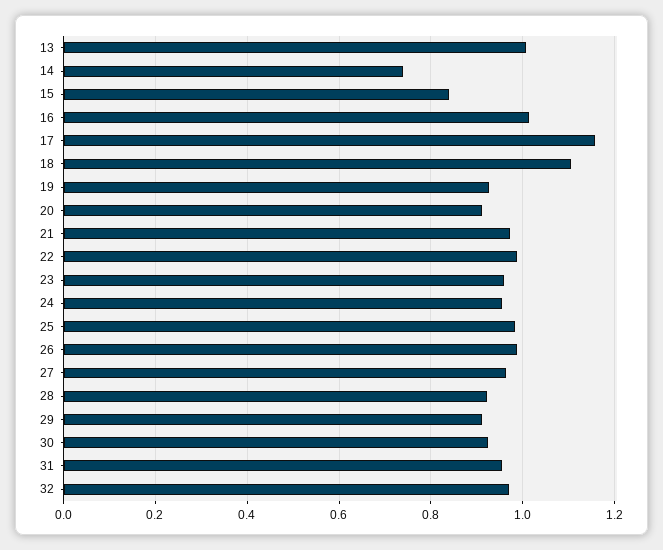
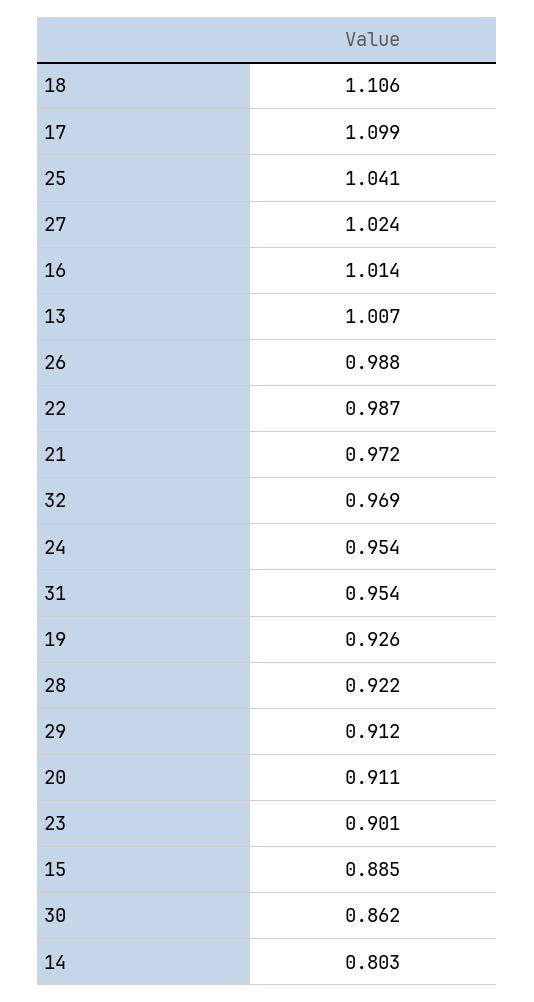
14: 0.74 -> 0.803
15: 0.84 -> 0.885
17: 1.16 -> 1.099
23: 0.96 -> 0.901
25: 0.98 -> 1.041
27: 0.96 -> 1.024
30: 0.92 -> 0.862

